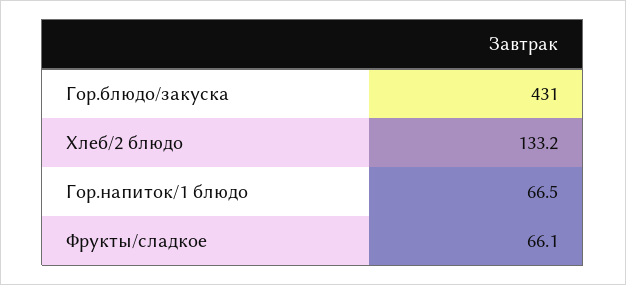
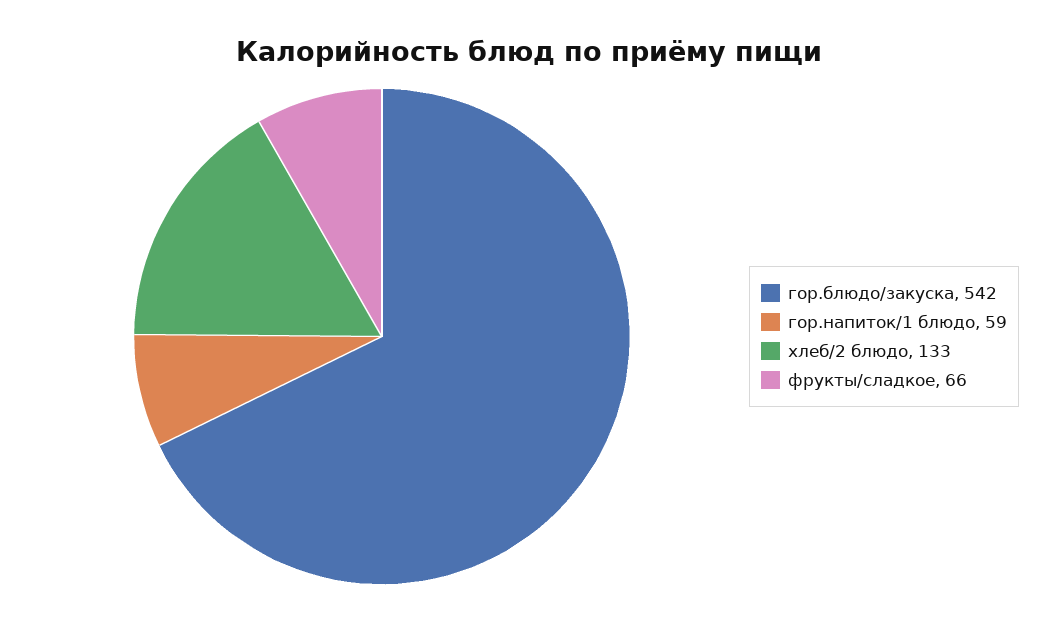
Гор.блюдо/закуска: 431 -> 542
Гор.напиток/1 блюдо: 66.5 -> 59

